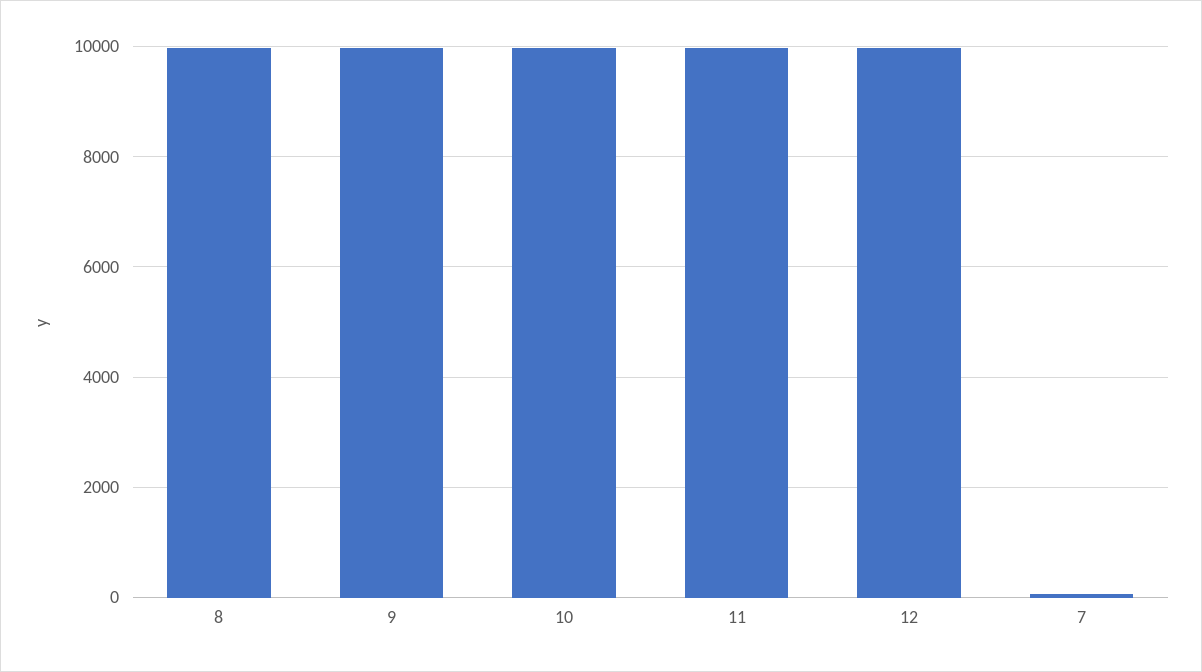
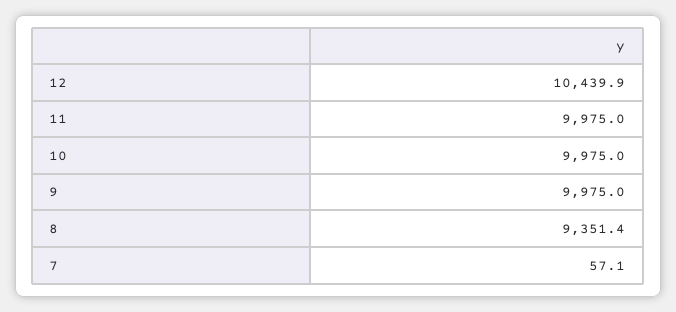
8: 10000 -> 9351.4
12: 10000 -> 10439.9

